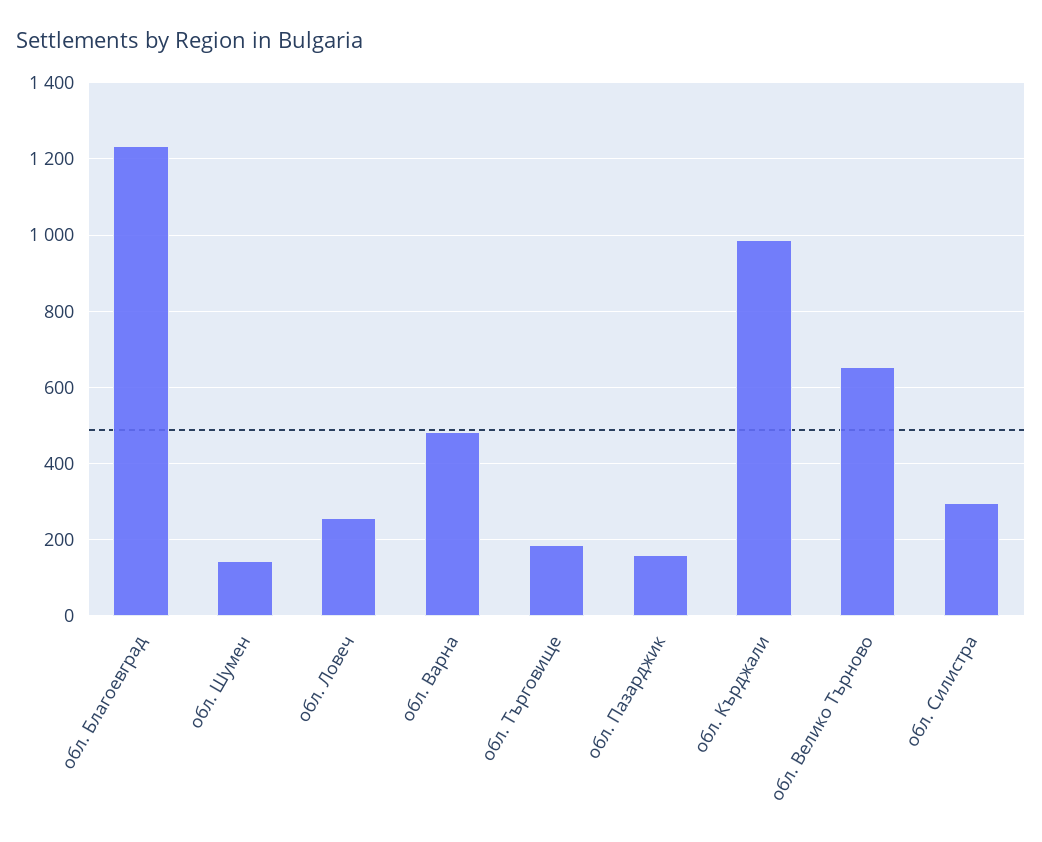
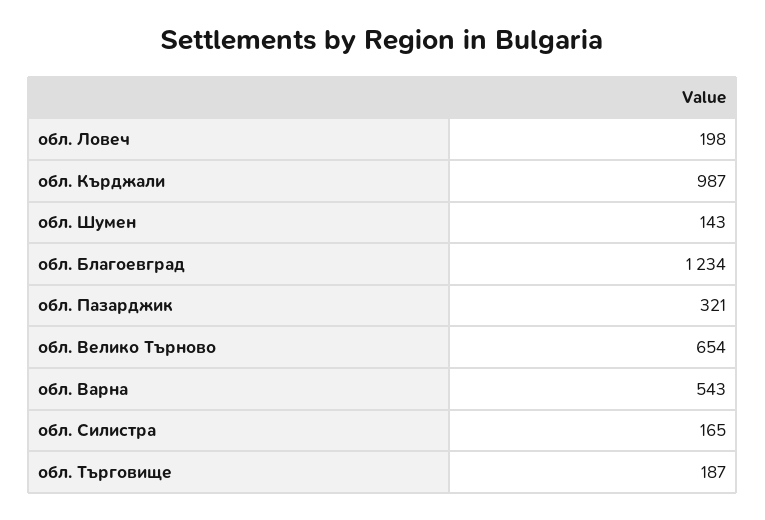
обл. Ловеч: 260 -> 198
обл. Варна: 480 -> 543
обл. Пазарджик: 160 -> 321
обл. Силистра: 300 -> 165

